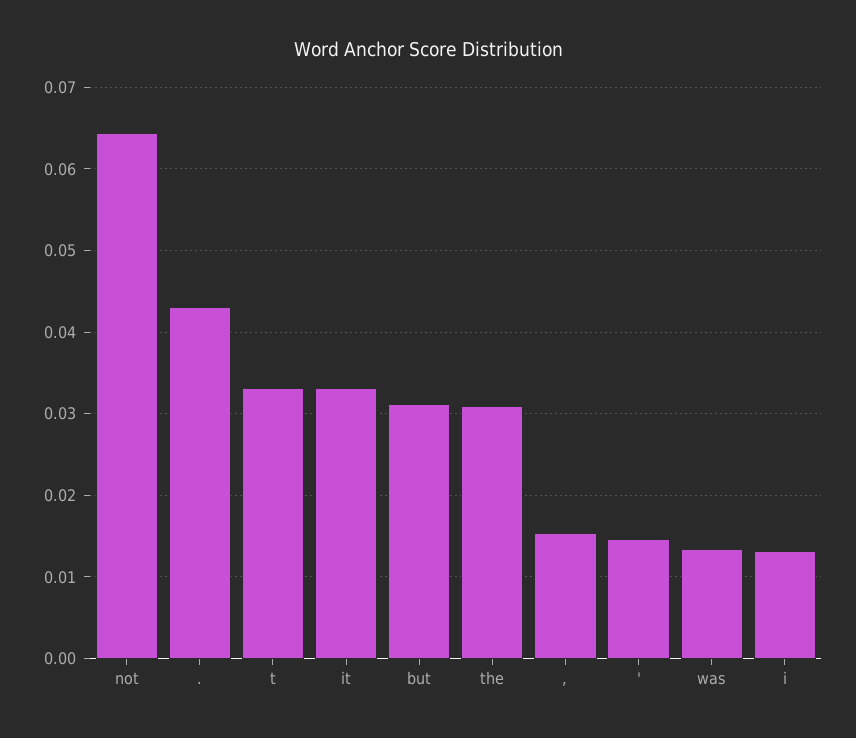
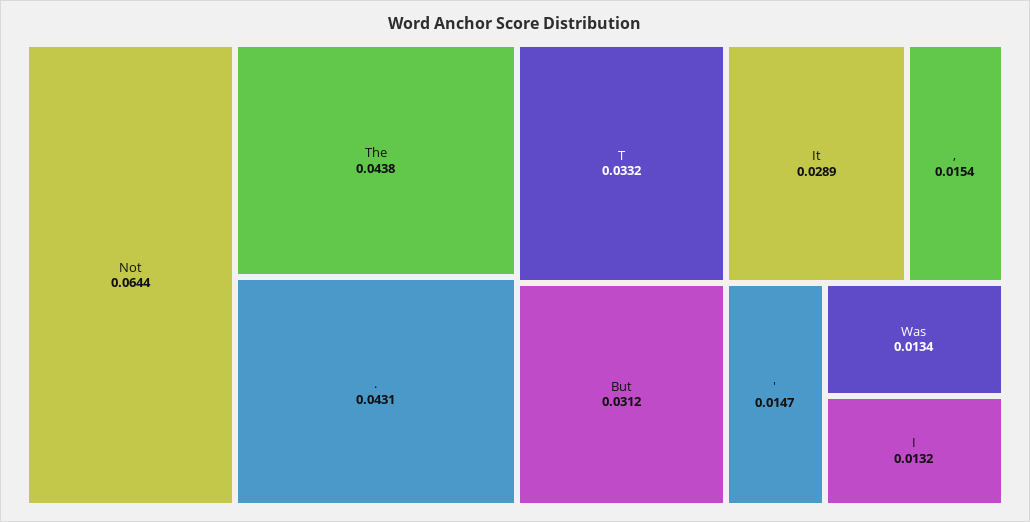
it: 0.033 -> 0.0289
the: 0.031 -> 0.0438

